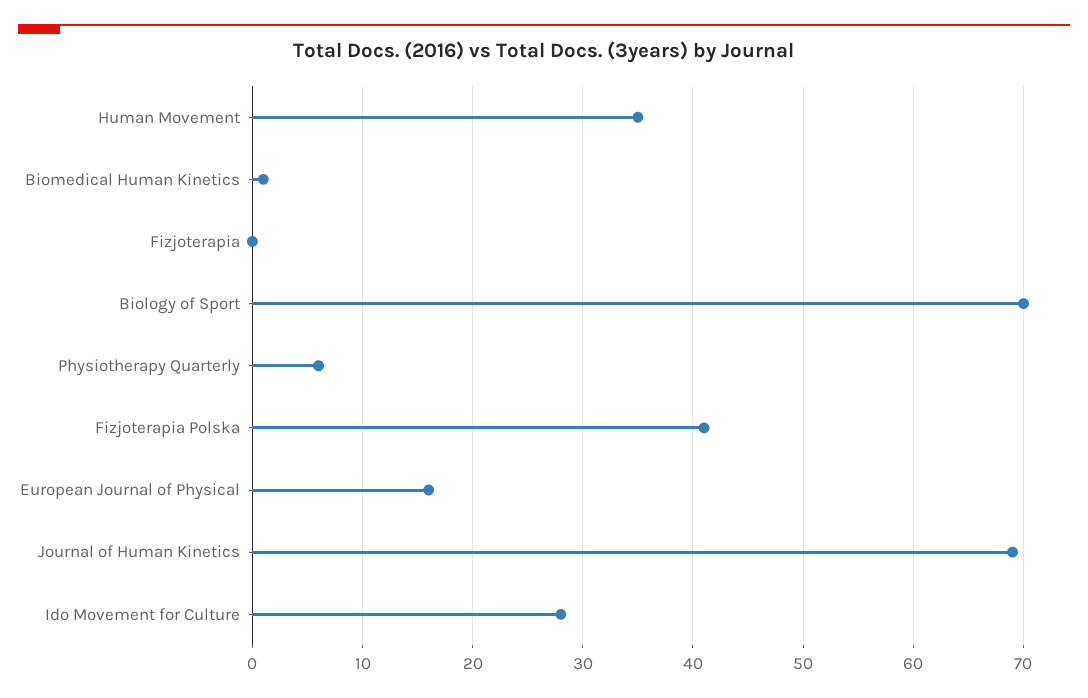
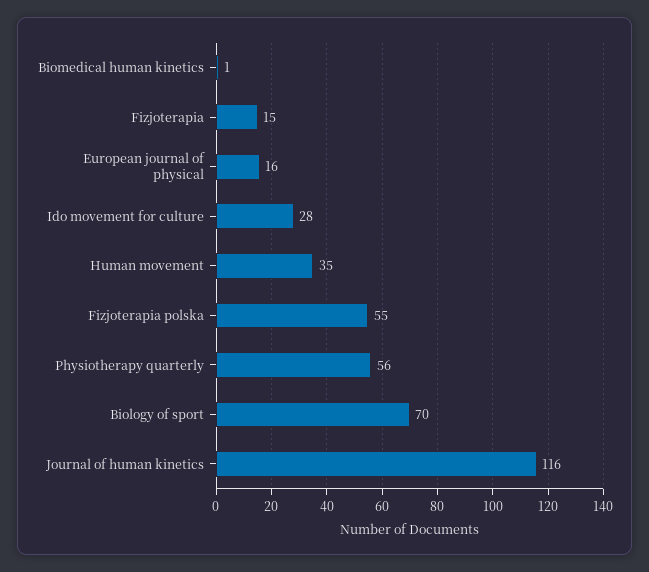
Fizjoterapia: 0 -> 15
Physiotherapy Quarterly: 6 -> 56
Fizjoterapia Polska: 41 -> 55
Journal of Human Kinetics: 69 -> 116

